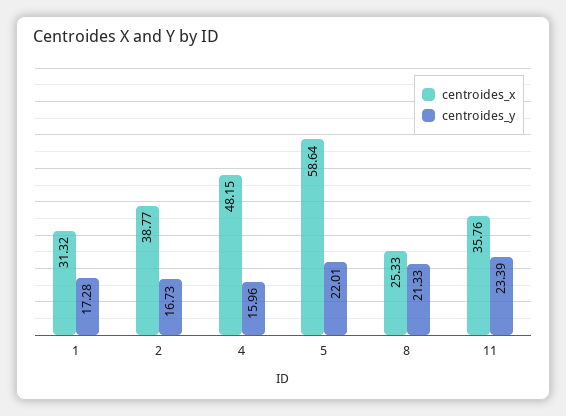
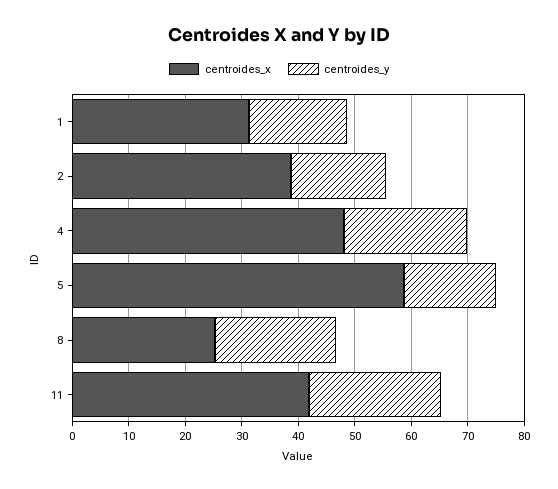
centroides_y, 4: 15.96 -> 22
centroides_y, 5: 22.01 -> 16
centroides_x, 11: 35.76 -> 42

